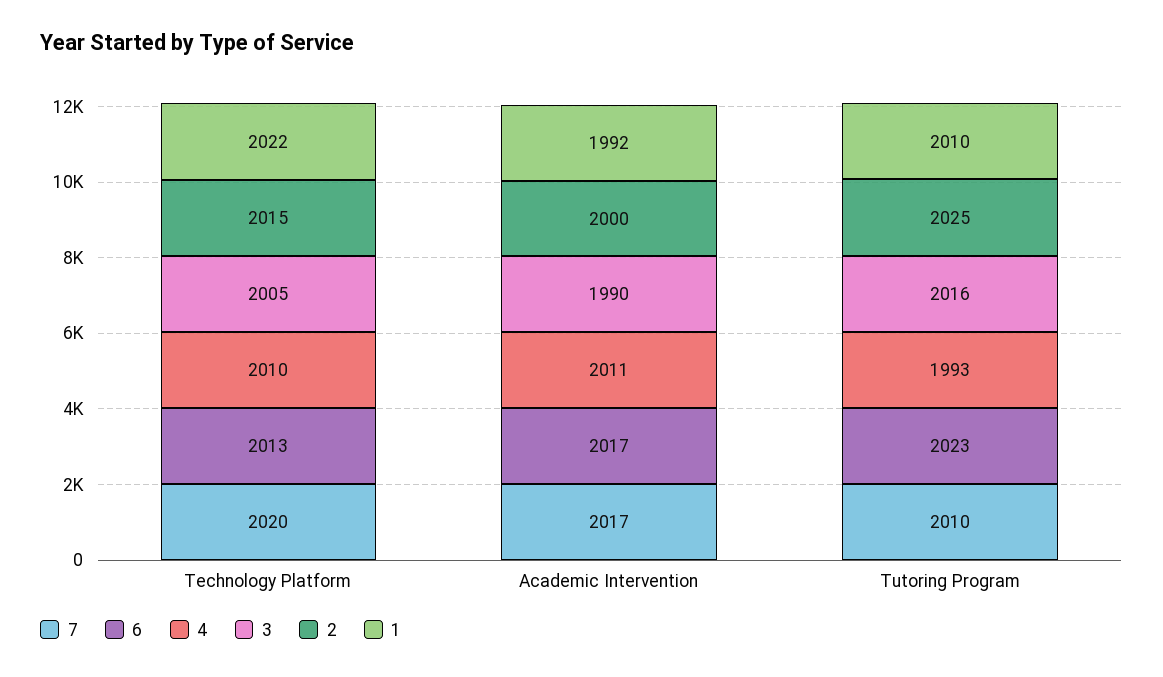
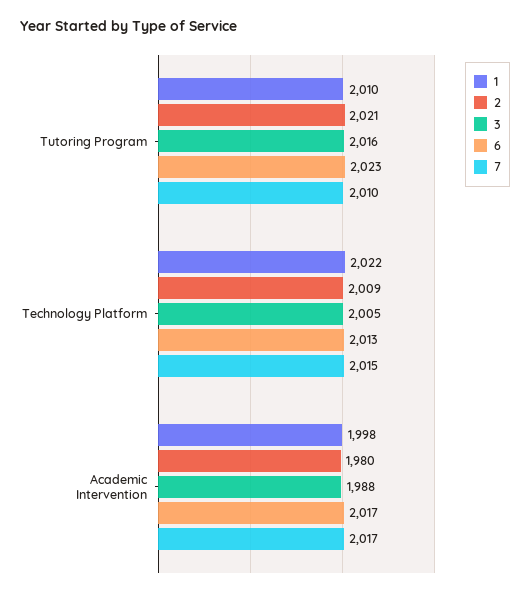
7, Technology Platform: 2020 -> 2015
4, Technology Platform: 2010 -> none
2, Technology Platform: 2015 -> 2009
4, Academic Intervention: 2011 -> none
3, Academic Intervention: 1990 -> 1988
2, Academic Intervention: 2000 -> 1980
1, Academic Intervention: 1992 -> 1998
4, Tutoring Program: 1993 -> none
2, Tutoring Program: 2025 -> 2021

